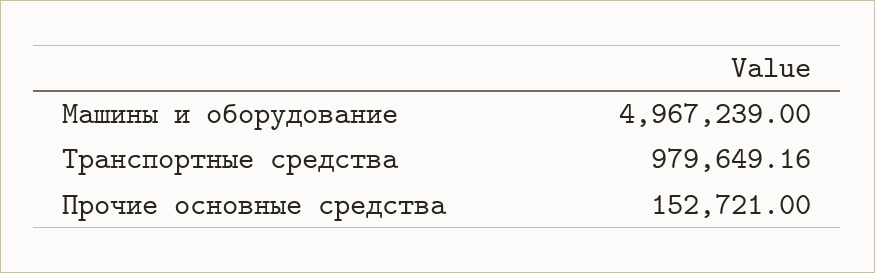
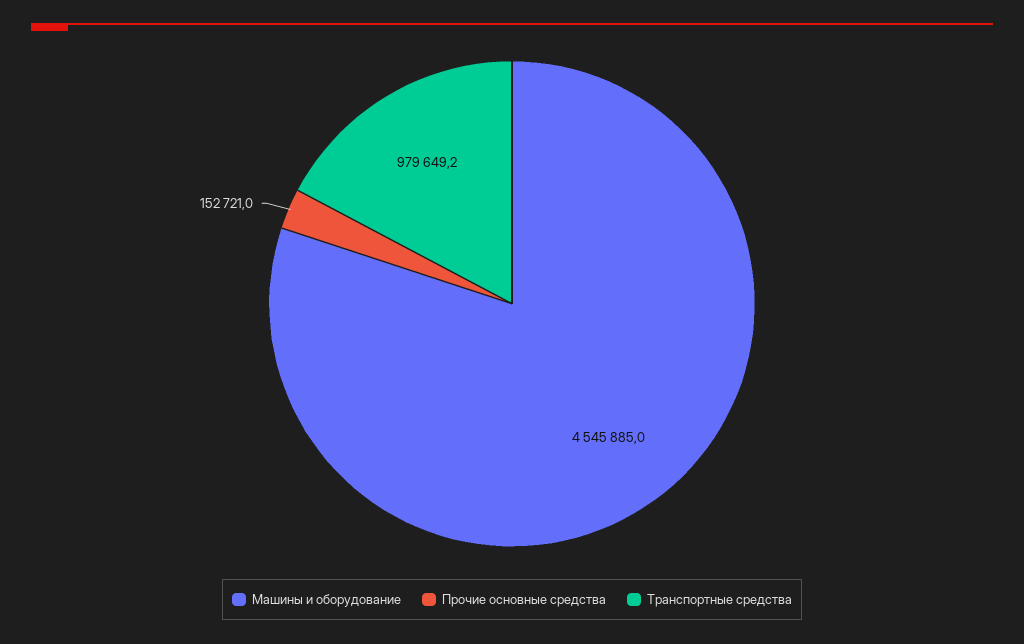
Машины и оборудование: 4967239 -> 4545885

